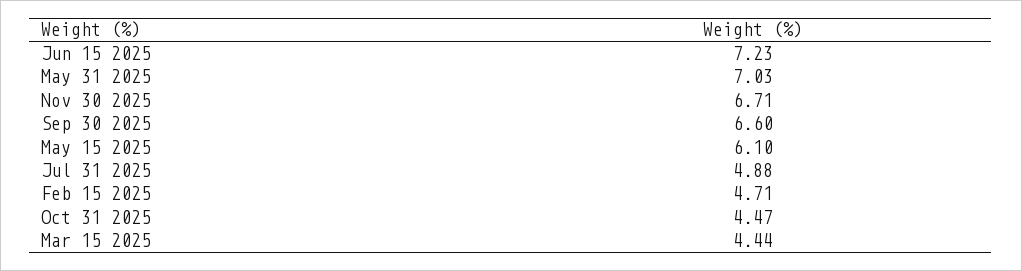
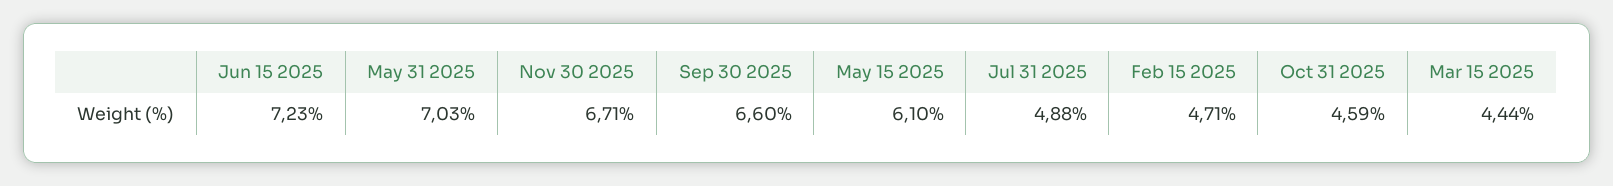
Oct 31 2025: 4.47 -> 4.59

